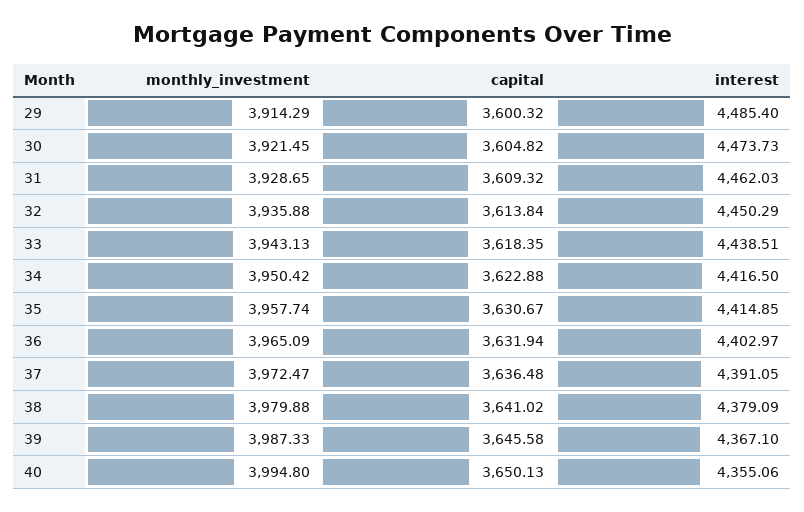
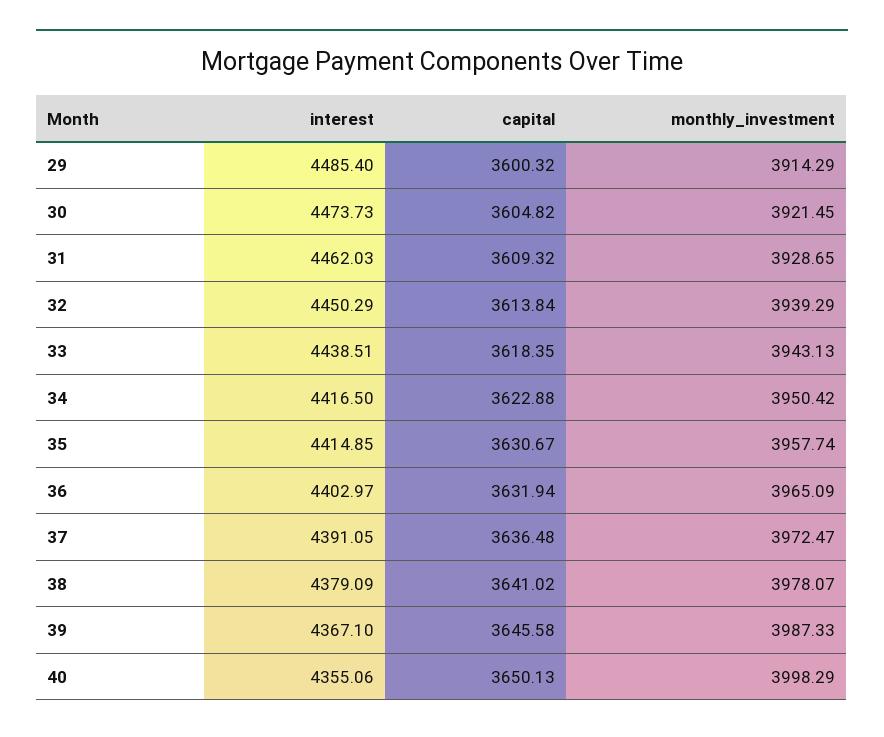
monthly_investment, 32: 3935.88 -> 3939.29
monthly_investment, 38: 3979.88 -> 3978.07
monthly_investment, 40: 3994.8 -> 3998.29

